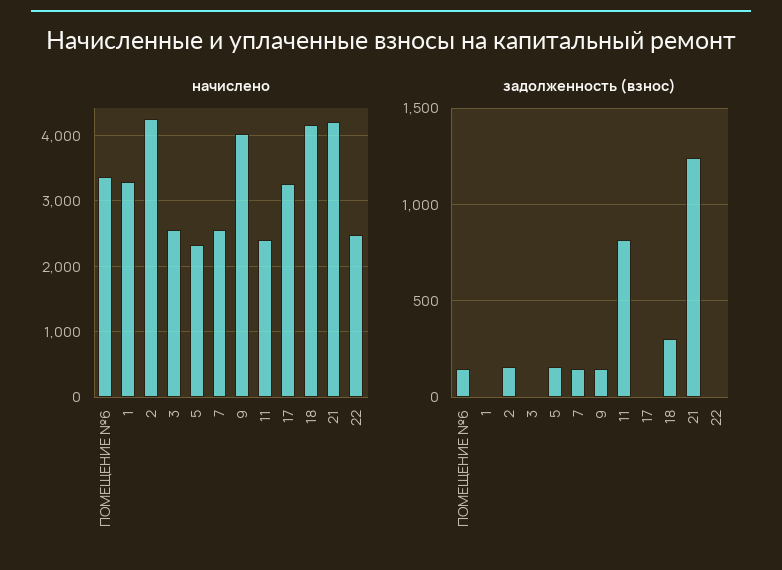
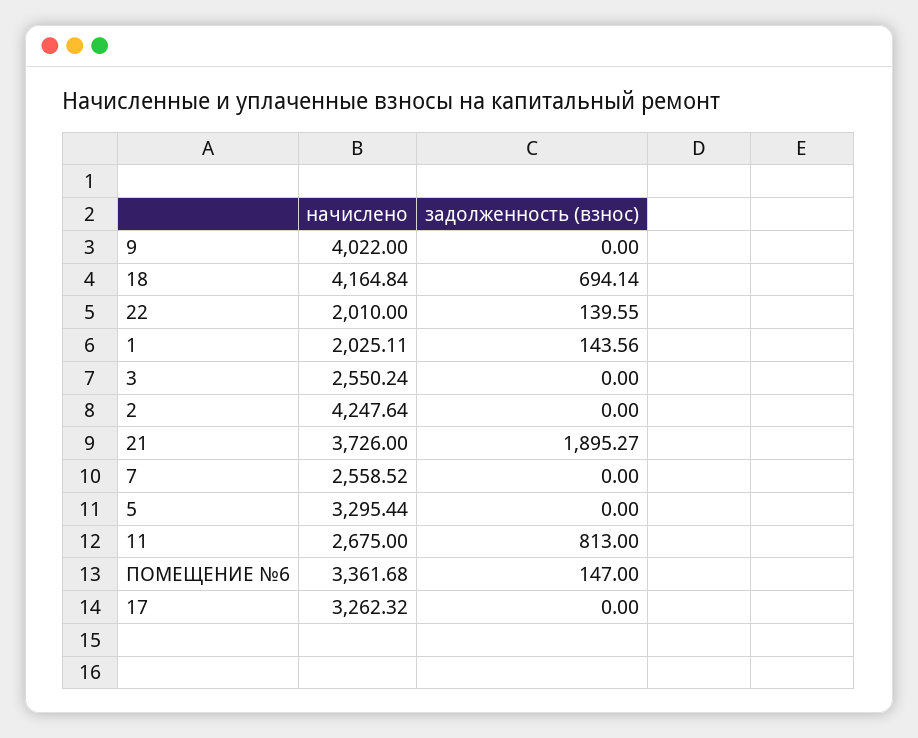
начислено, 1: 3300 -> 2025.11
начислено, 5: 2300 -> 3295.44
начислено, 11: 2400 -> 2675
начислено, 21: 4200 -> 3726
начислено, 22: 2500 -> 2010
задолженность (взнос), 1: 0 -> 143.56
задолженность (взнос), 2: 150 -> 0
задолженность (взнос), 5: 150 -> 0
задолженность (взнос), 7: 150 -> 0
задолженность (взнос), 9: 150 -> 0
задолженность (взнос), 18: 300 -> 694.14
задолженность (взнос), 21: 1250 -> 1895.27
задолженность (взнос), 22: 0 -> 139.55

